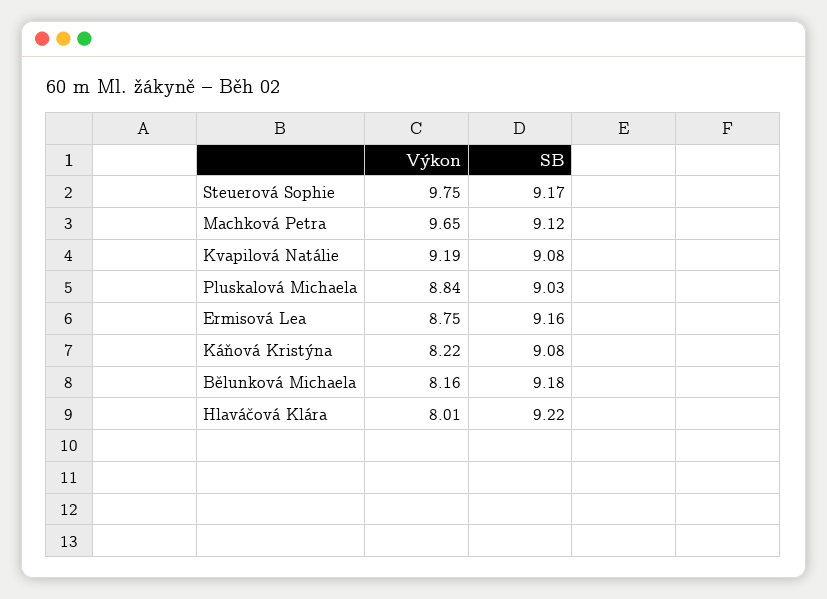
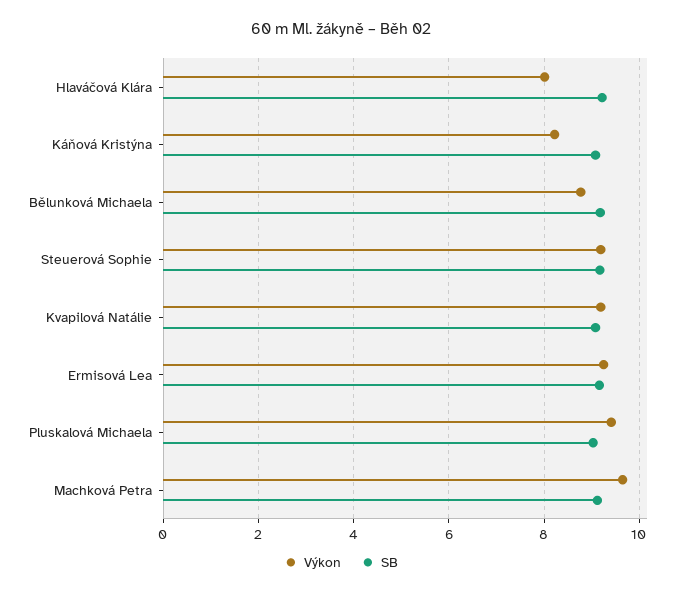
Výkon, Steuerová Sophie: 9.75 -> 9.2
Výkon, Pluskalová Michaela: 8.84 -> 9.4
Výkon, Ermisová Lea: 8.75 -> 9.2
Výkon, Bělunková Michaela: 8.16 -> 8.8

